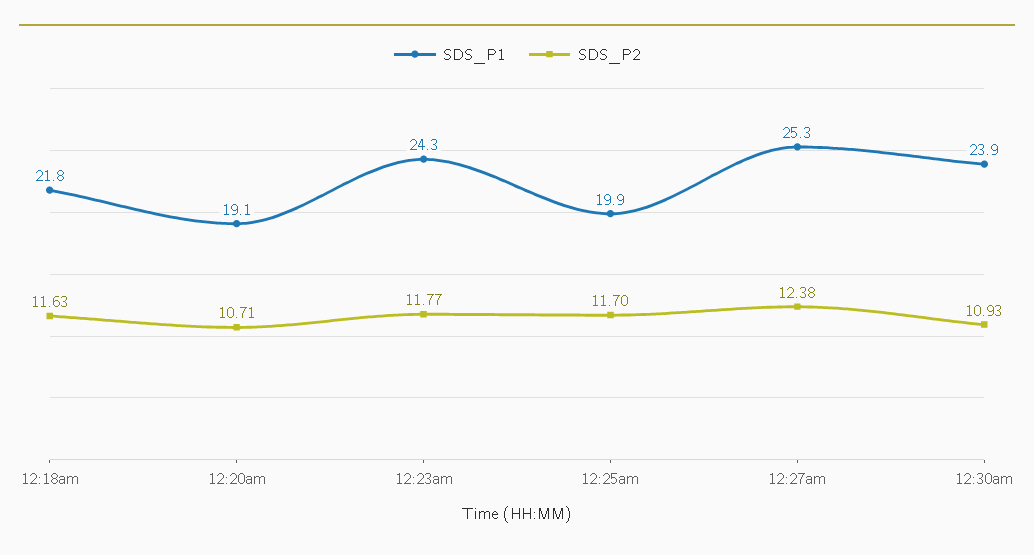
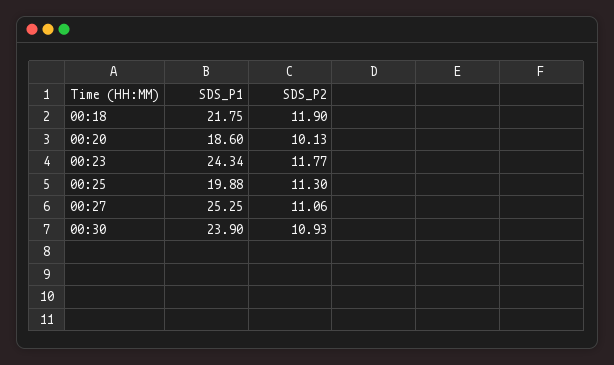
SDS_P2, 12:18am: 11.63 -> 11.9
SDS_P1, 12:20am: 19.1 -> 18.6
SDS_P2, 12:20am: 10.71 -> 10.13
SDS_P2, 12:25am: 11.7 -> 11.3
SDS_P2, 12:27am: 12.38 -> 11.06

